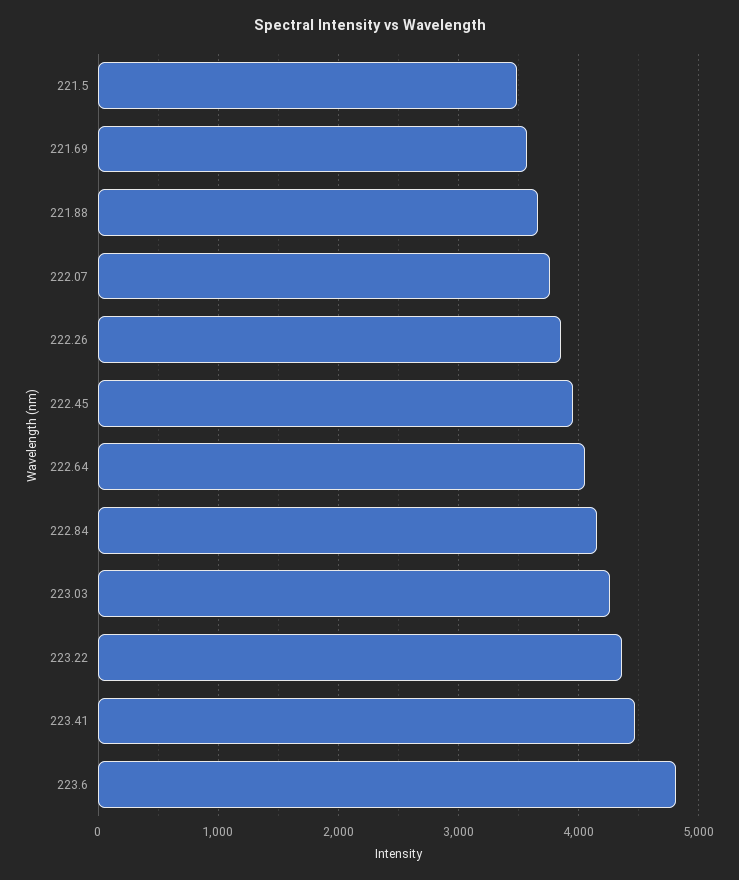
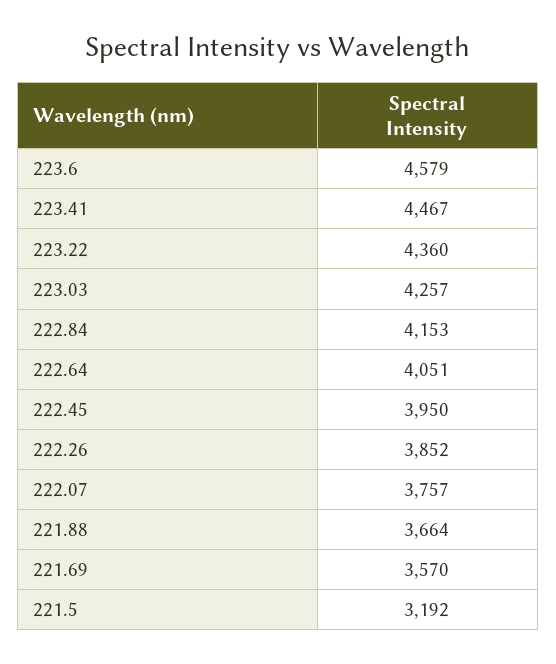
221.5: 3500 -> 3192
223.6: 4800 -> 4579

